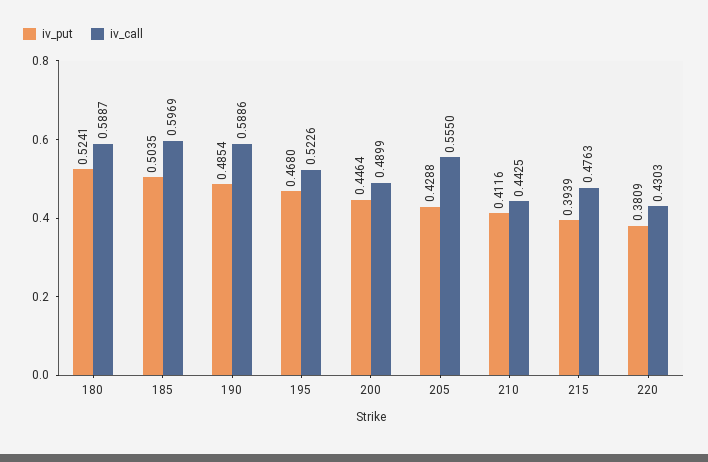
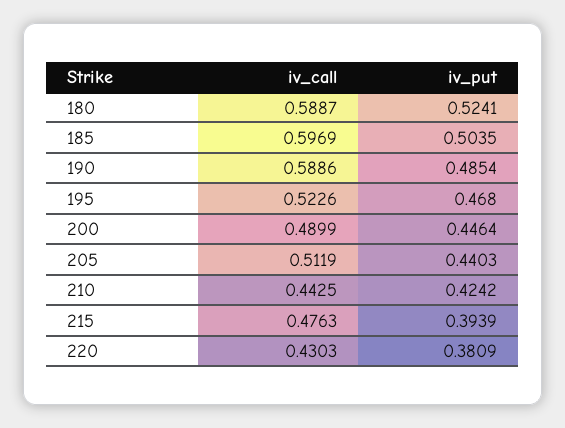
iv_put, 205: 0.4288 -> 0.4403
iv_call, 205: 0.555 -> 0.5119
iv_put, 210: 0.4116 -> 0.4242

